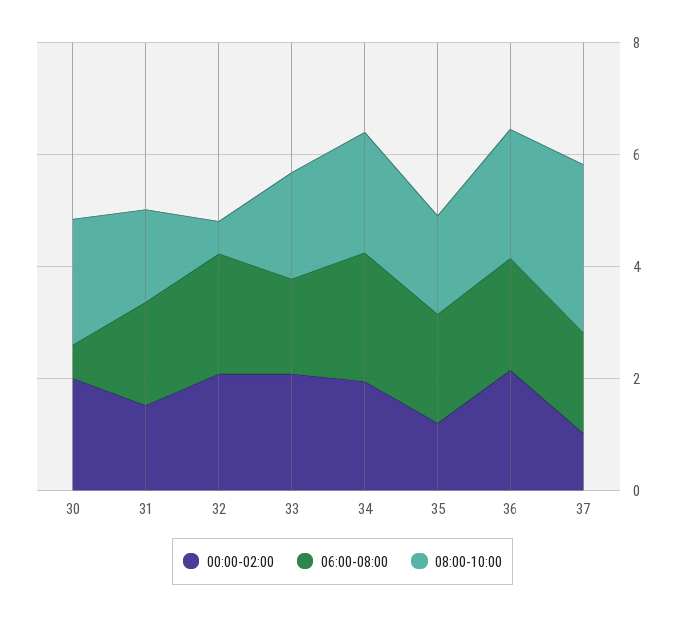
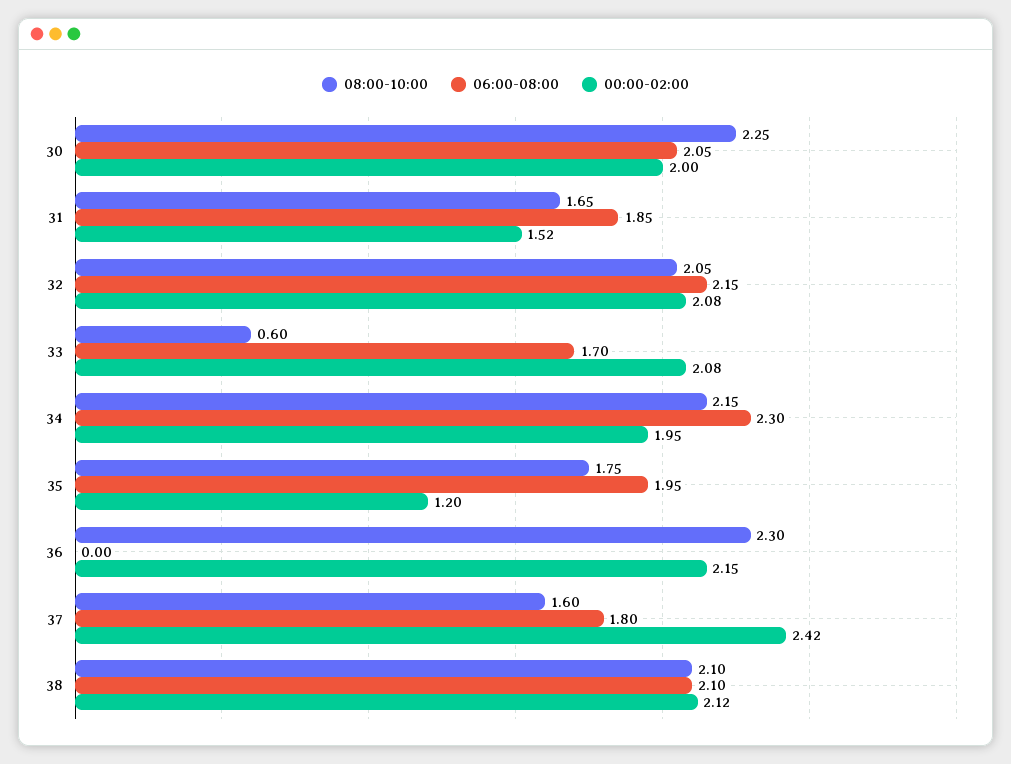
06:00-08:00, 30: 0.5 -> 2.05
08:00-10:00, 32: 0.5 -> 2.05
08:00-10:00, 33: 2 -> 0.6
06:00-08:00, 36: 2 -> 0
00:00-02:00, 37: 1 -> 2.42
08:00-10:00, 37: 3 -> 1.6
08:00-10:00, 38: none -> 2.1
06:00-08:00, 38: none -> 2.1
00:00-02:00, 38: none -> 2.12

